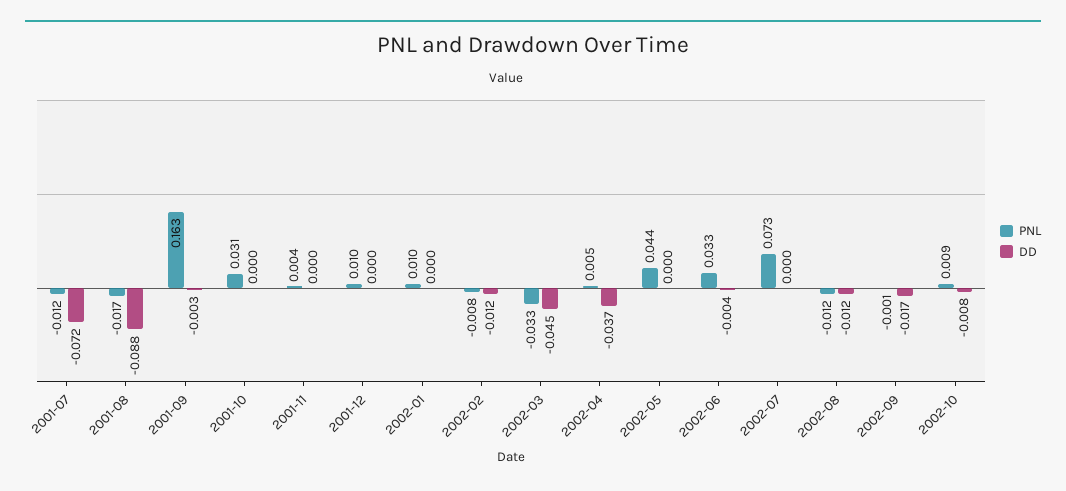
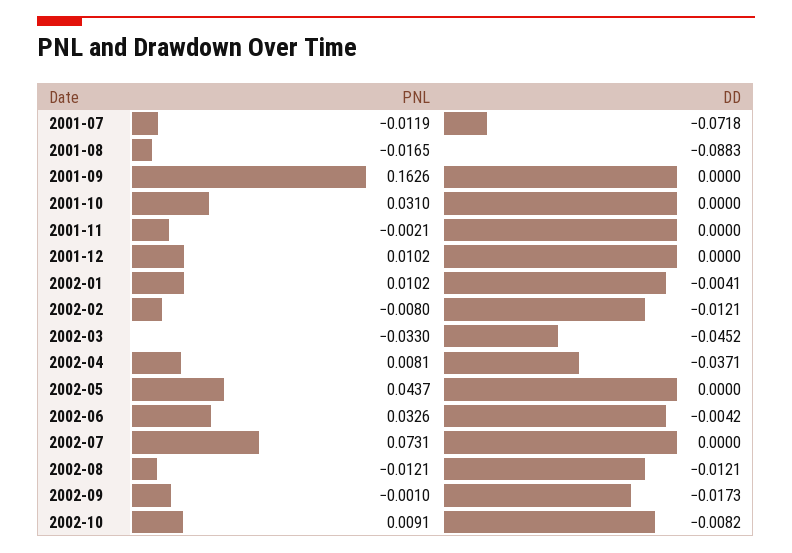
DD, 2001-09: -0.003 -> 0
PNL, 2001-11: 0.004 -> -0.0021
DD, 2002-01: 0 -> -0.0041
PNL, 2002-04: 0.005 -> 0.0081

